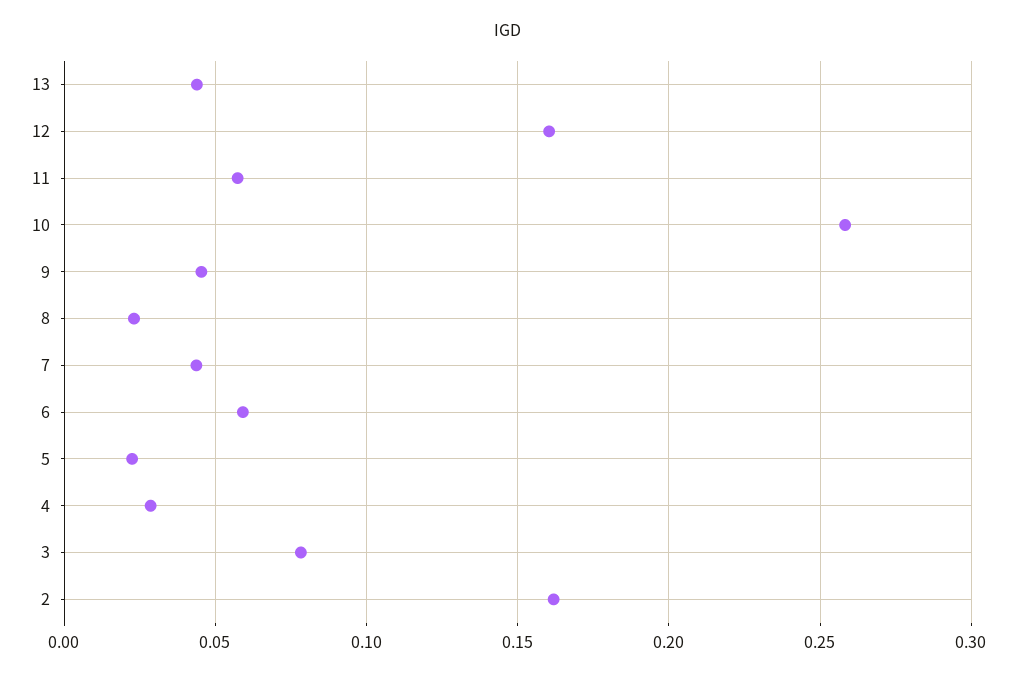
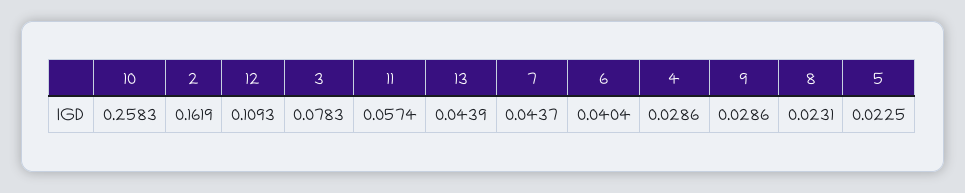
12: 0.16 -> 0.1093
9: 0.045 -> 0.0286
6: 0.06 -> 0.0404

